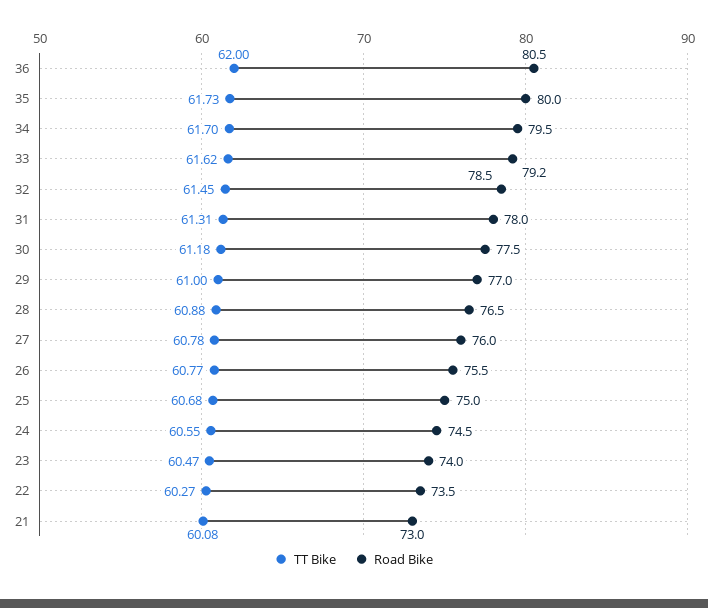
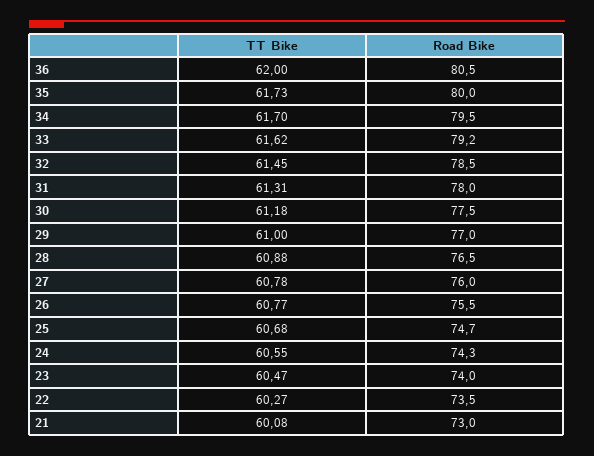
Road Bike, 25: 75 -> 74.7
Road Bike, 24: 74.5 -> 74.3

